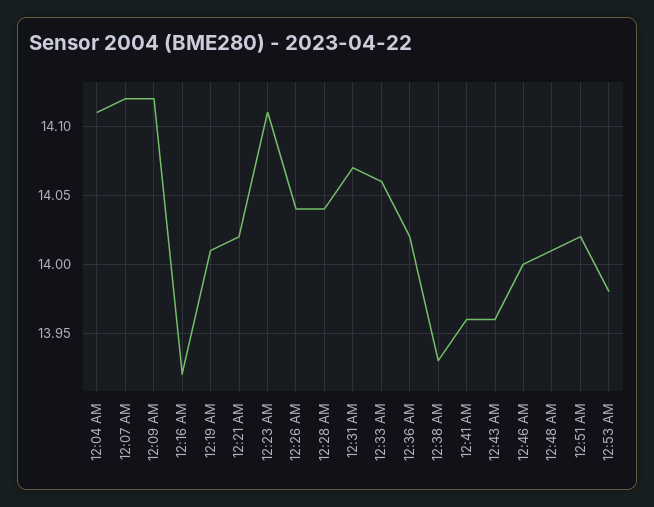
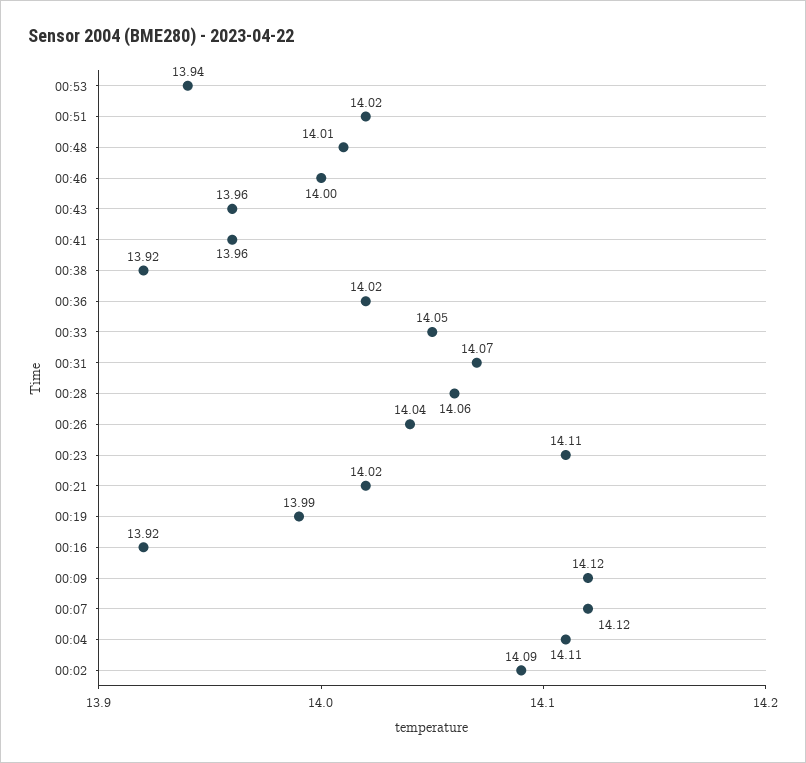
12:19 AM: 14.01 -> 13.99
12:28 AM: 14.04 -> 14.06
12:33 AM: 14.06 -> 14.05
12:38 AM: 13.93 -> 13.92
12:53 AM: 13.98 -> 13.94
00:02: none -> 14.09

